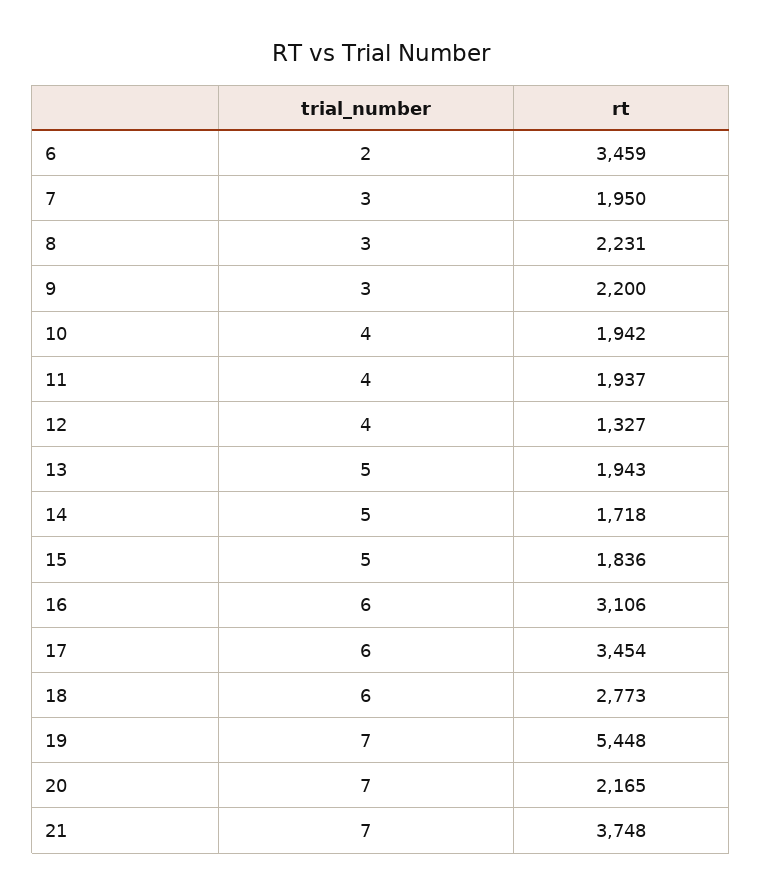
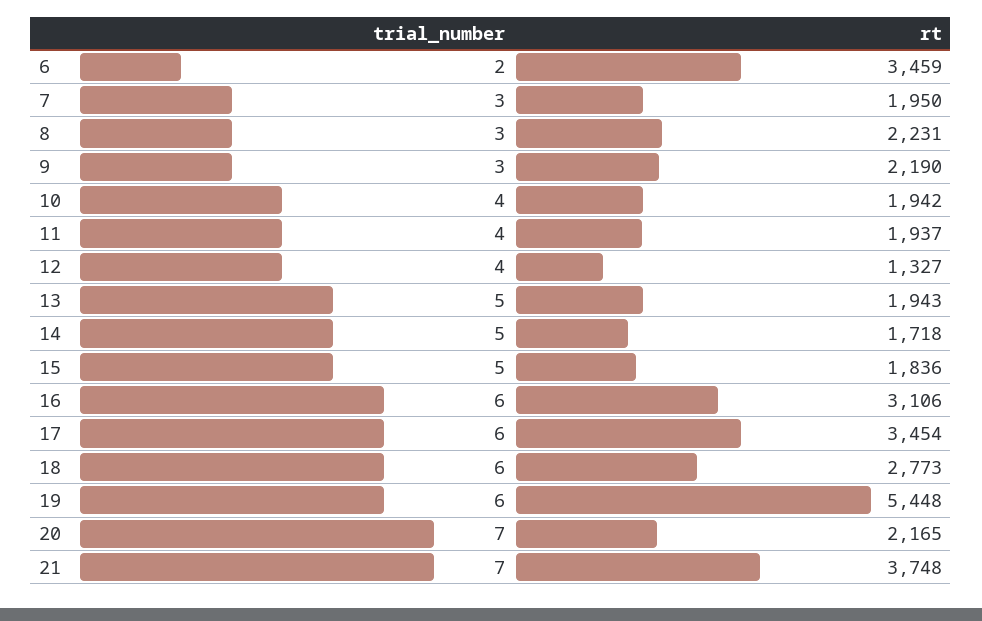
rt, 9: 2200 -> 2190
trial_number, 19: 7 -> 6

